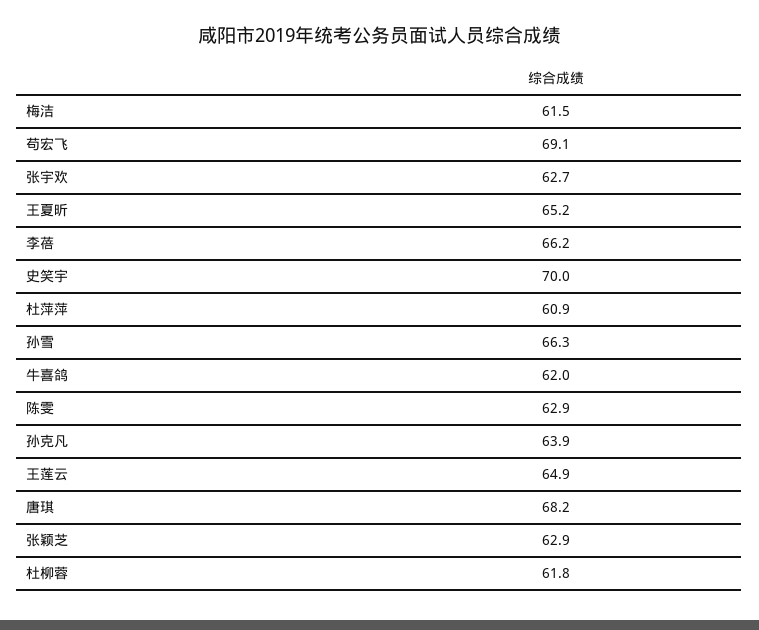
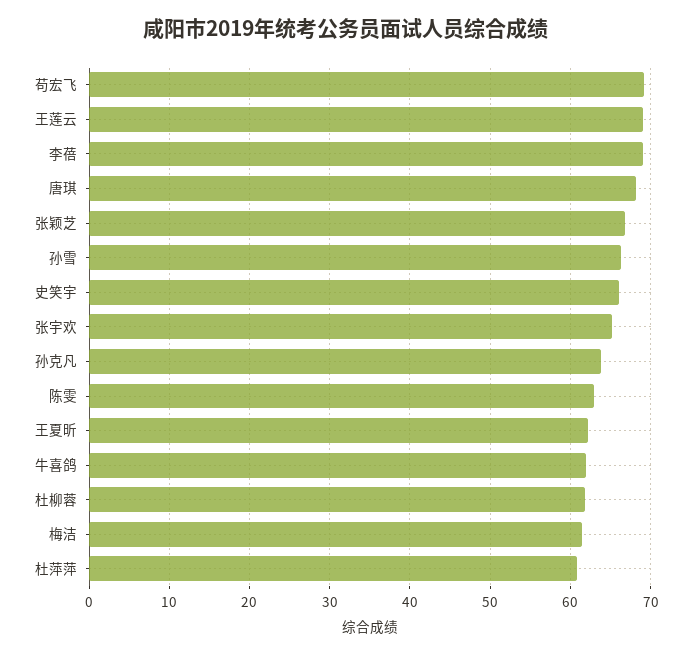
张宇欢: 62.7 -> 65
王夏昕: 65.2 -> 62
李蓓: 66.2 -> 69
史笑宇: 70 -> 66
王莲云: 64.9 -> 69
张颖芝: 62.9 -> 67

